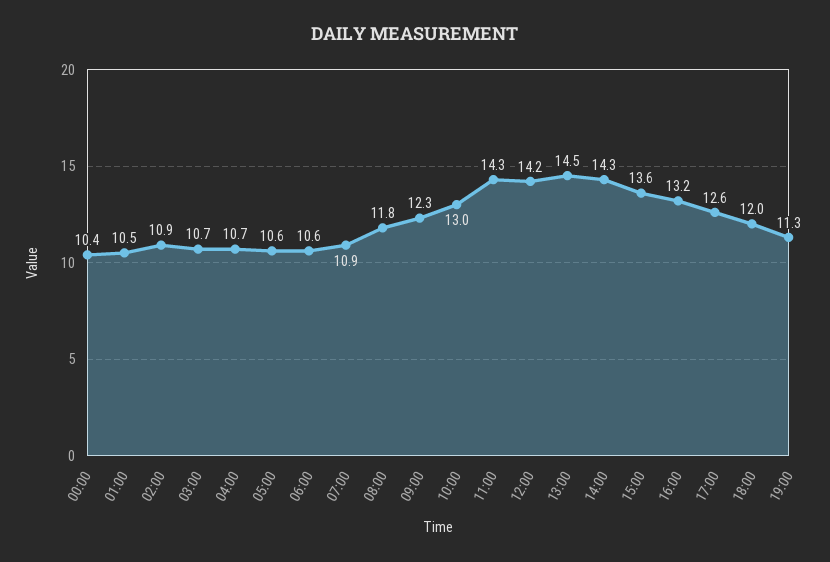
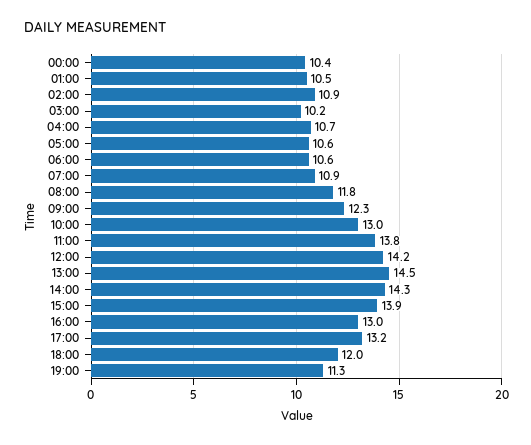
03:00: 10.7 -> 10.2
11:00: 14.3 -> 13.8
15:00: 13.6 -> 13.9
16:00: 13.2 -> 13
17:00: 12.6 -> 13.2

